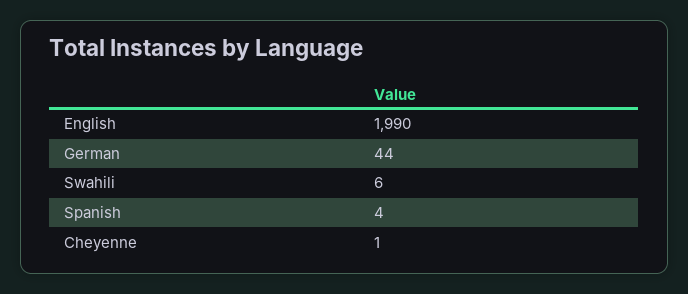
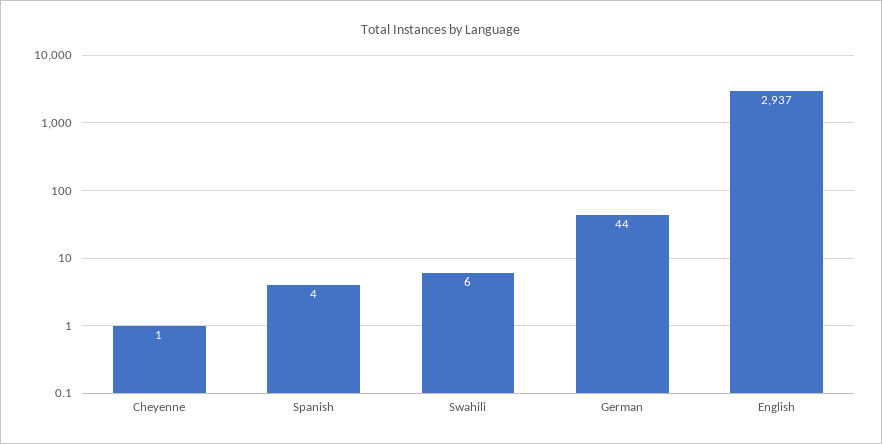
English: 1990 -> 2937

